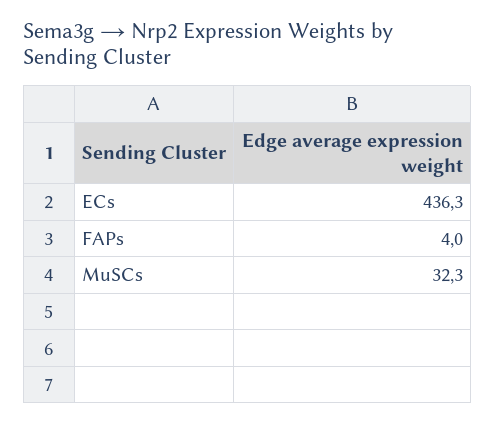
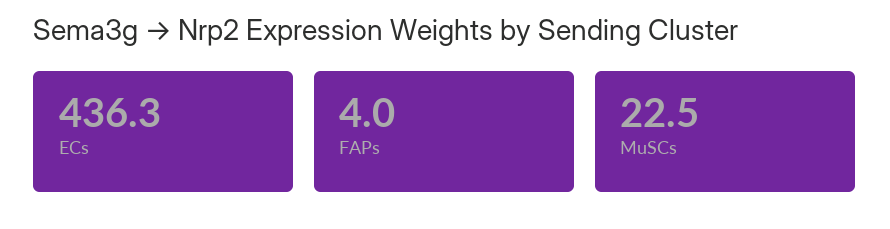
MuSCs: 32.3 -> 22.5

